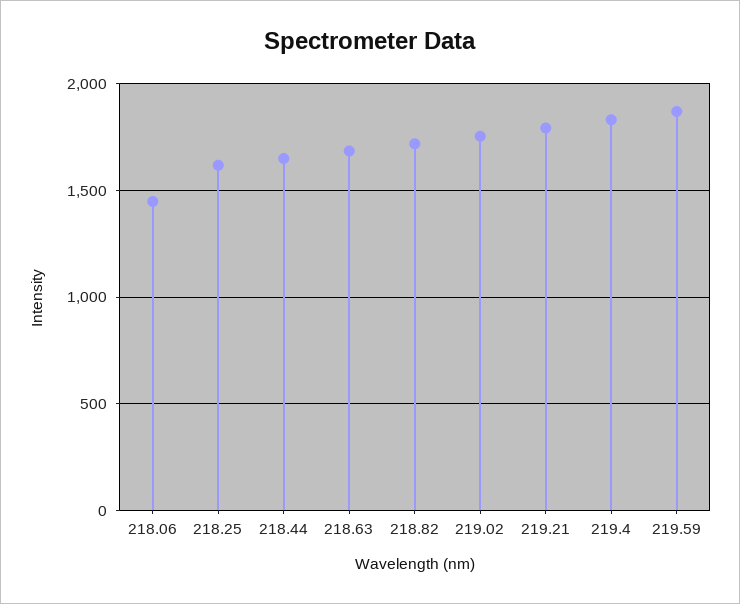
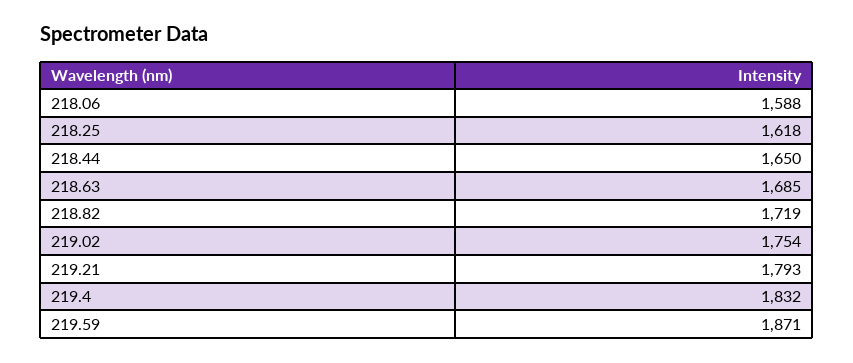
218.06: 1450 -> 1588

